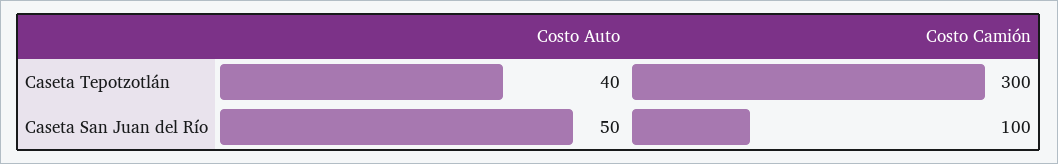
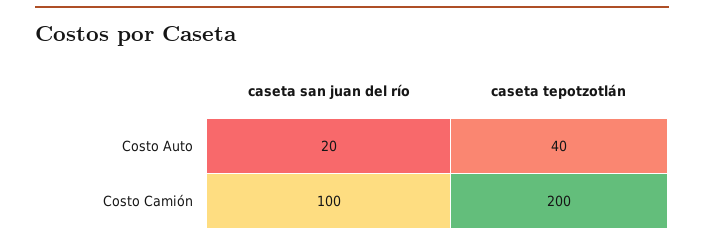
Costo Camión, Caseta Tepotzotlán: 300 -> 200
Costo Auto, Caseta San Juan del Río: 50 -> 20

